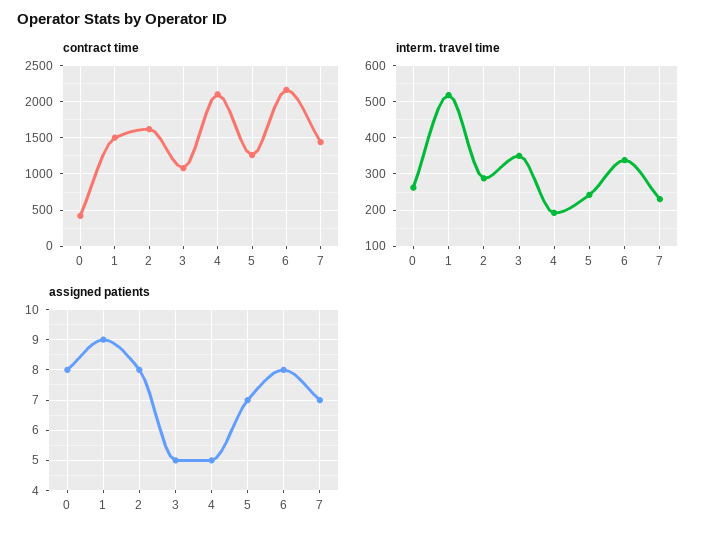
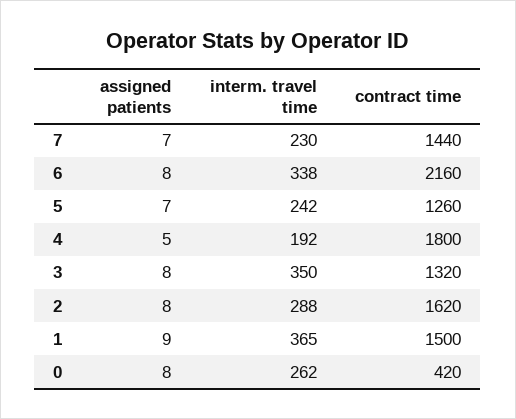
contract time, 3: 1100 -> 1320
contract time, 4: 2100 -> 1800
interm. travel time, 1: 520 -> 365
assigned patients, 3: 5 -> 8

